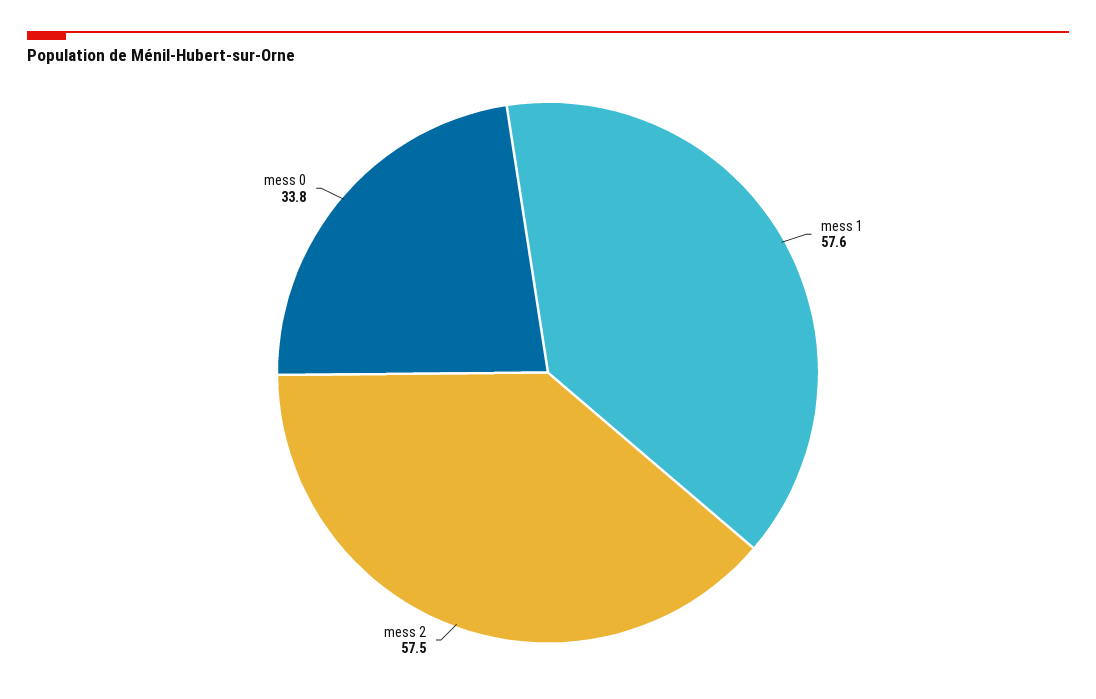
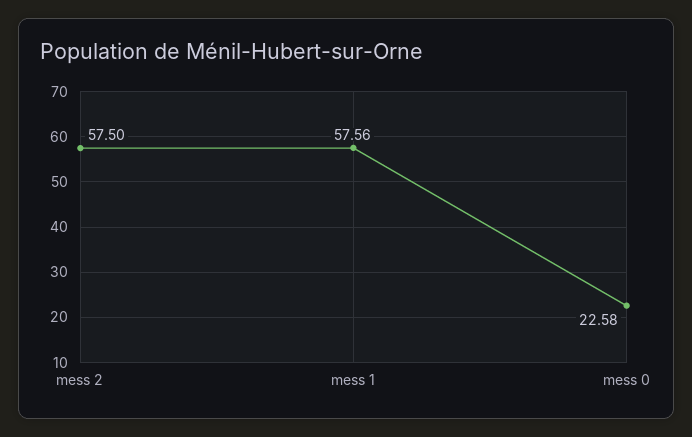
mess 0: 33.8 -> 22.58

